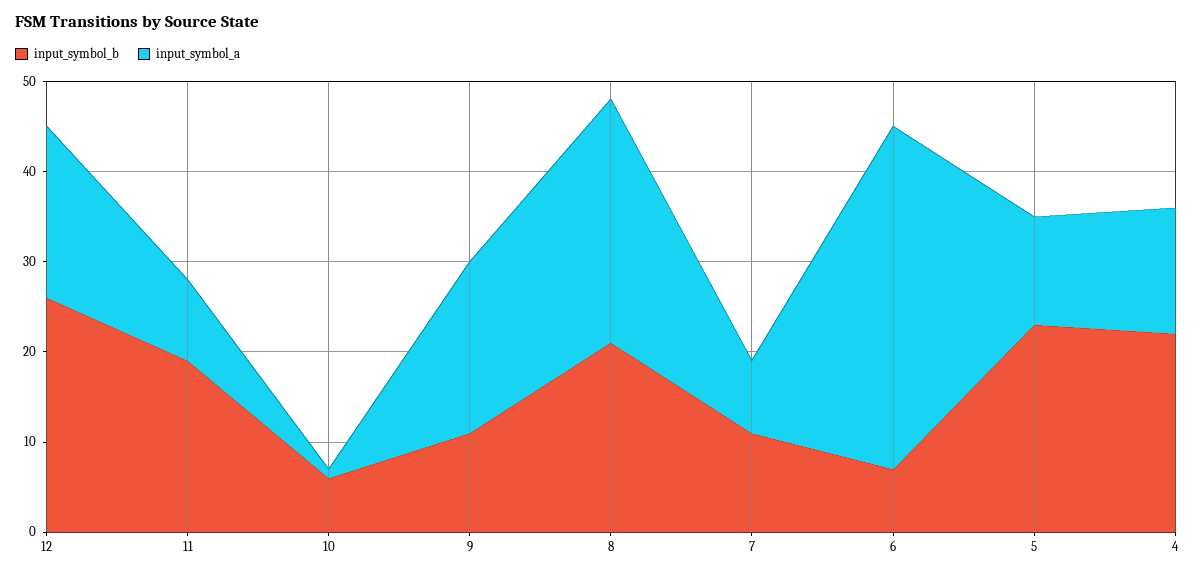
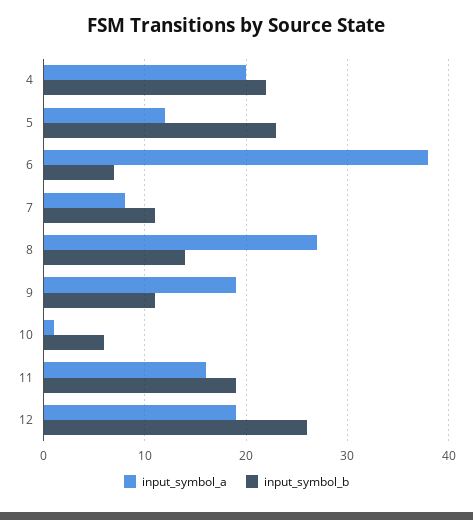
input_symbol_a, 11: 9 -> 16
input_symbol_b, 8: 21 -> 14
input_symbol_a, 4: 14 -> 20

